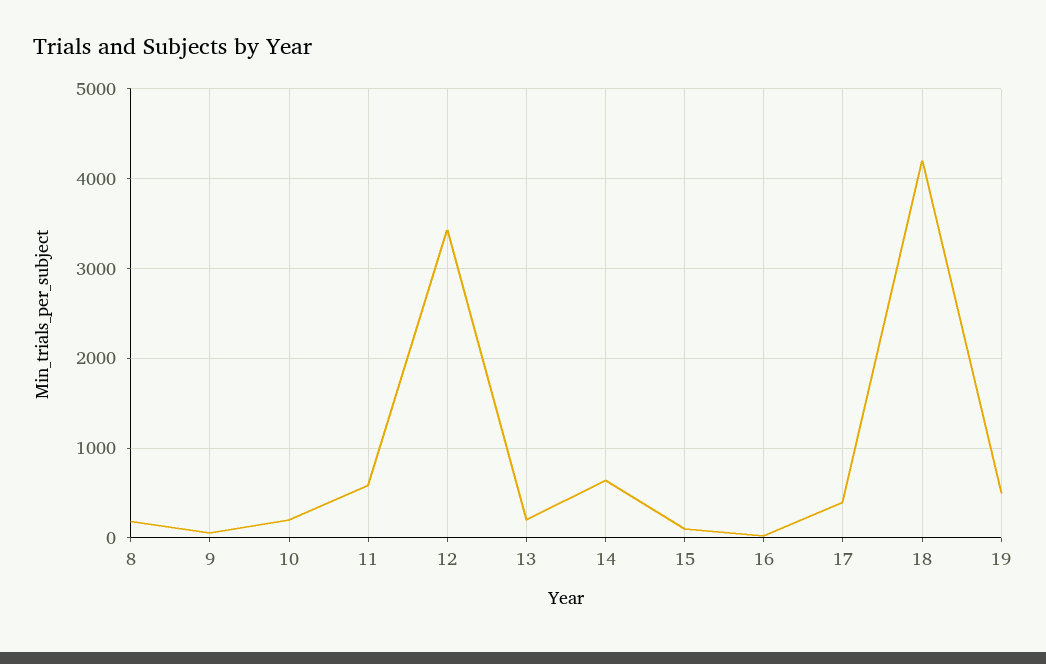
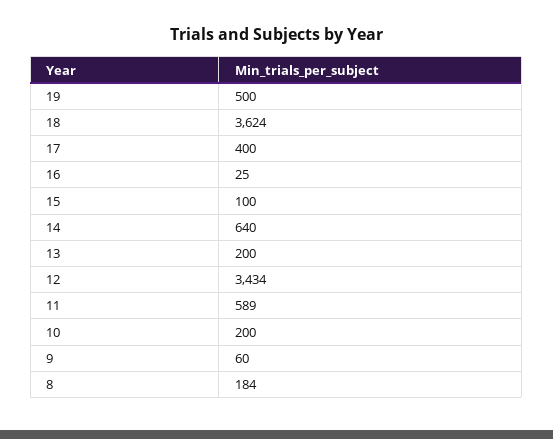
18: 4200 -> 3624

